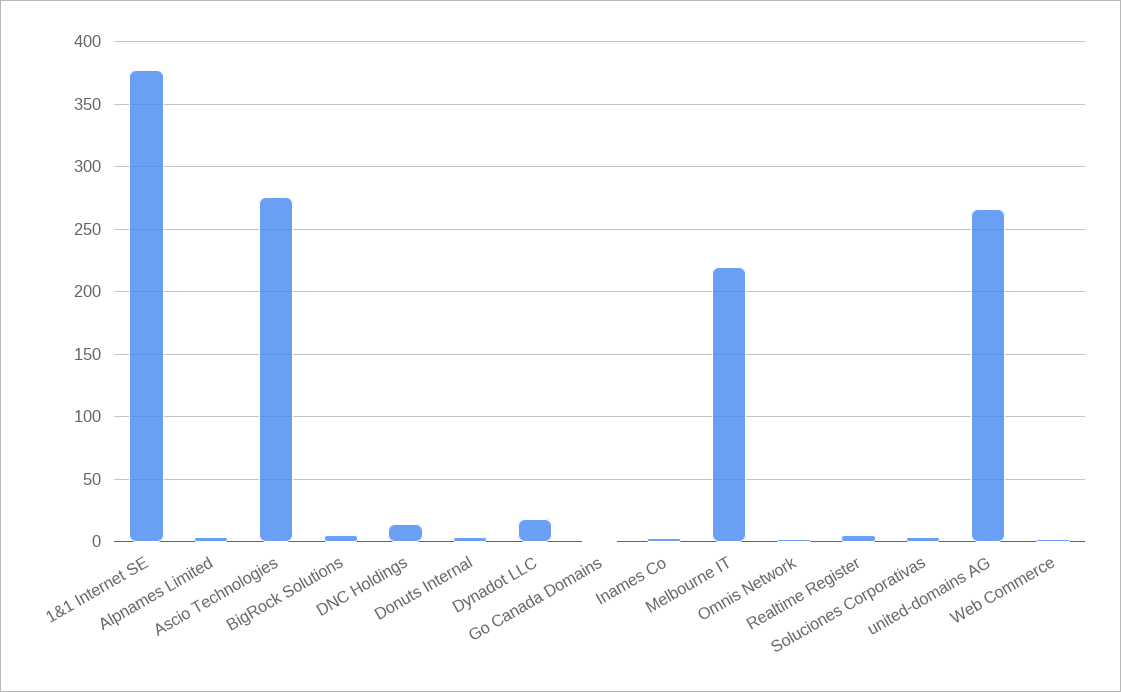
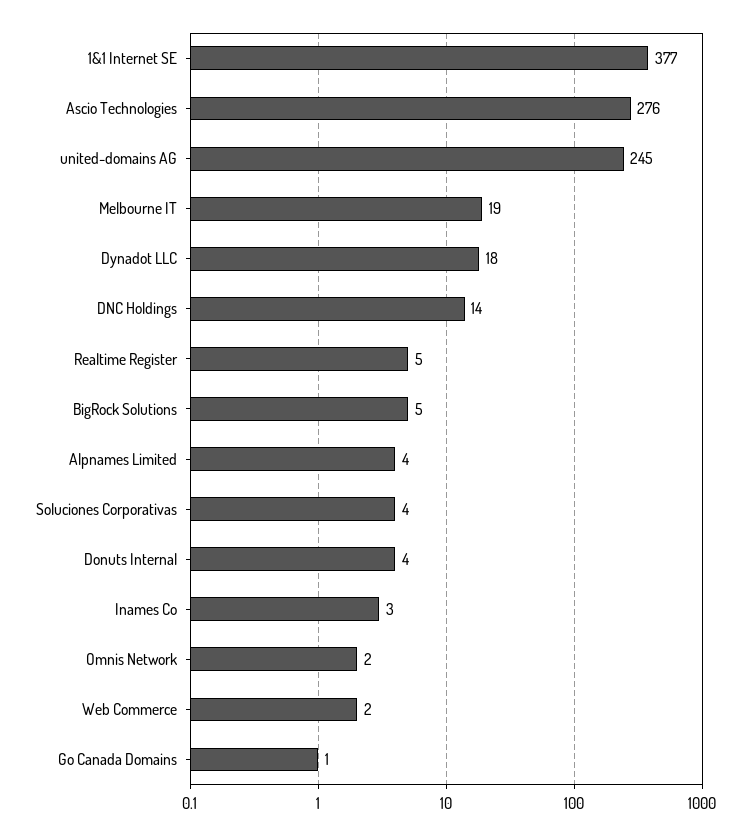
Melbourne IT: 220 -> 19
united-domains AG: 265 -> 245

